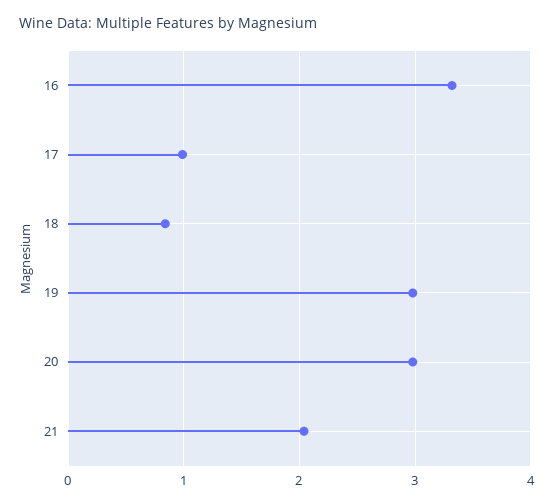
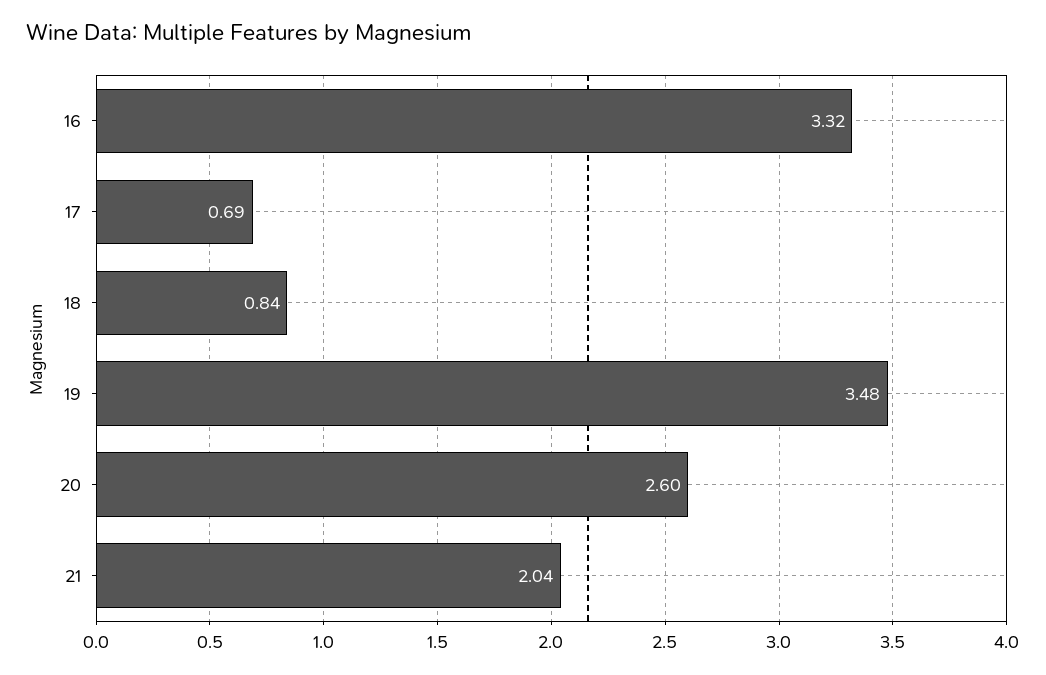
17: 1 -> 0.69
19: 3 -> 3.48
20: 3 -> 2.6

